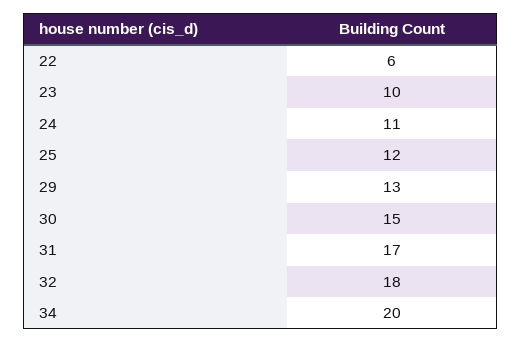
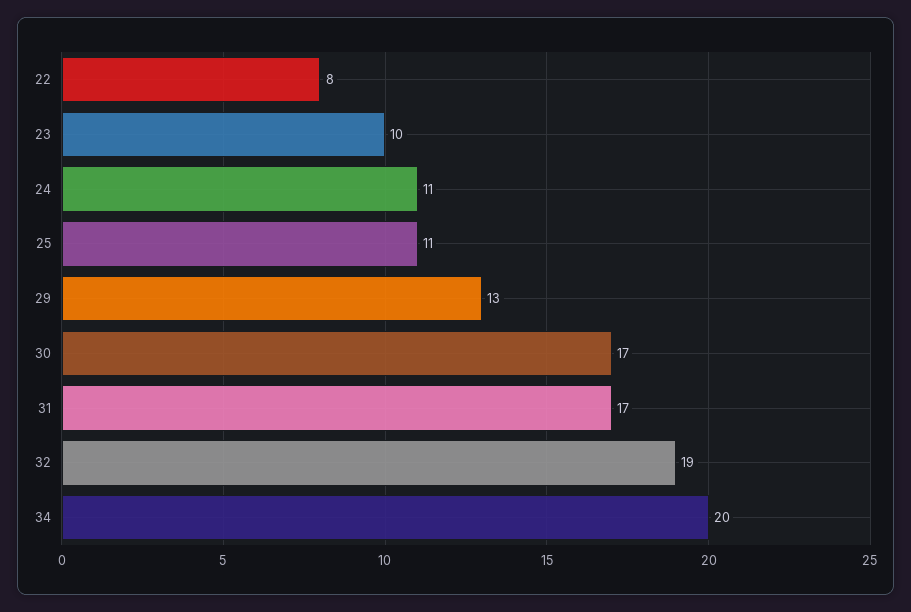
22: 6 -> 8
25: 12 -> 11
30: 15 -> 17
32: 18 -> 19

